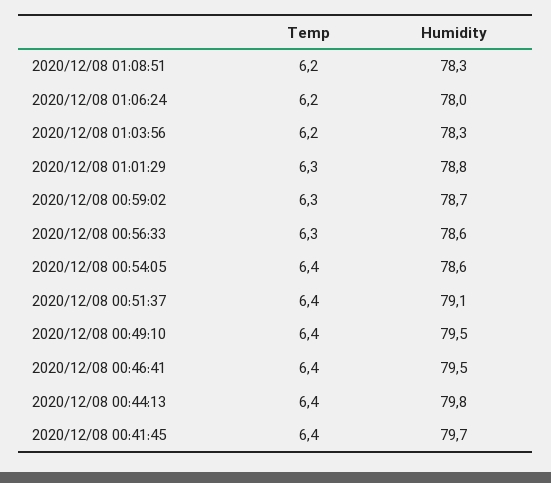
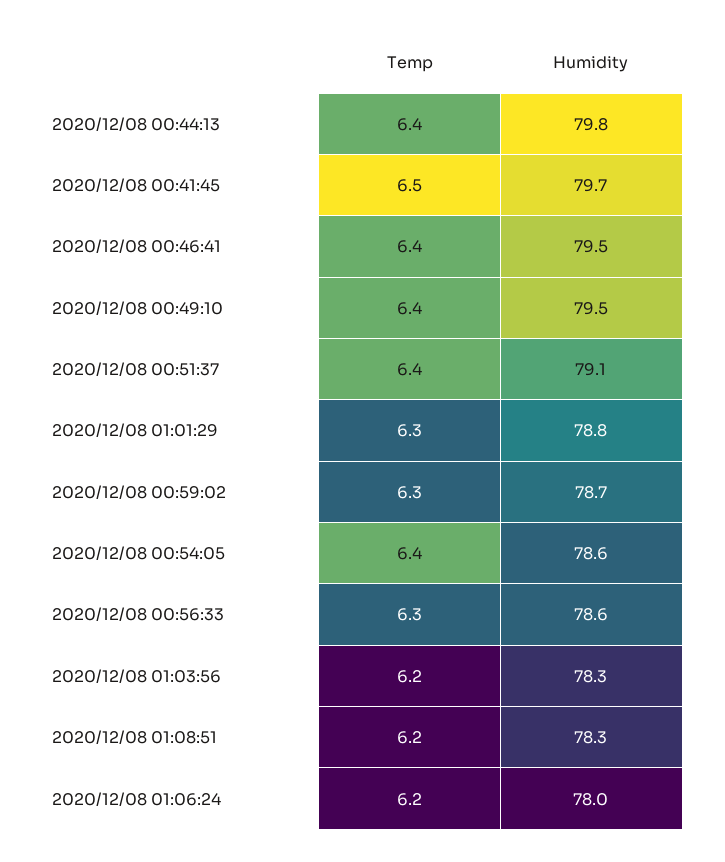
Temp, 2020/12/08 00:41:45: 6.4 -> 6.5

